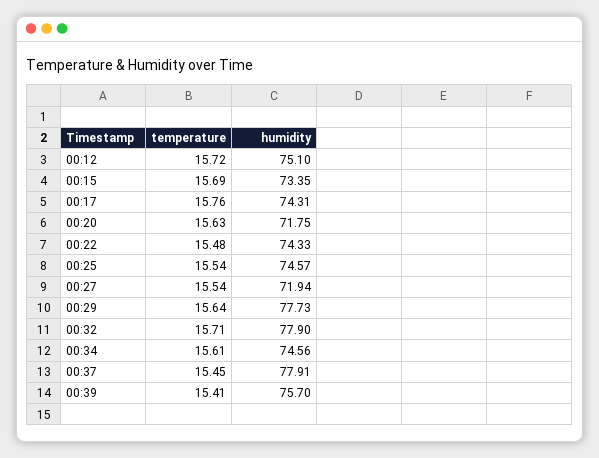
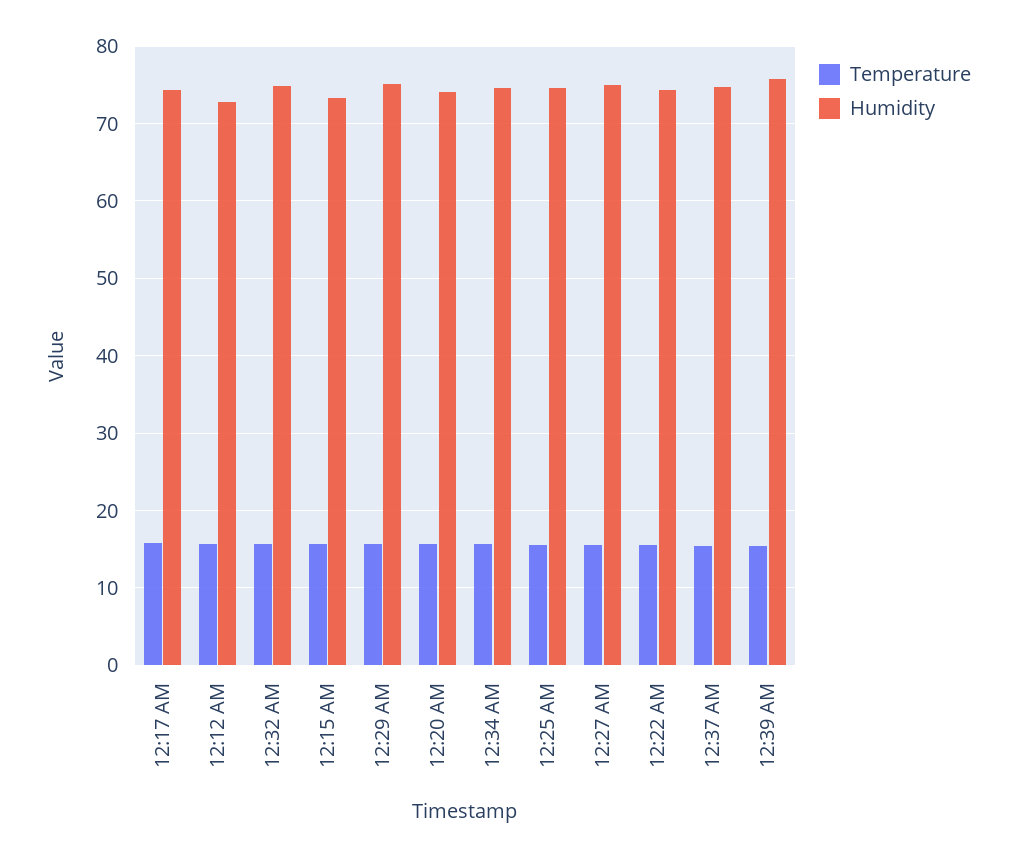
humidity, 00:12: 75.1 -> 73
humidity, 00:20: 71.75 -> 74
humidity, 00:27: 71.94 -> 75
humidity, 00:29: 77.73 -> 75
humidity, 00:32: 77.9 -> 75
humidity, 00:37: 77.91 -> 75

